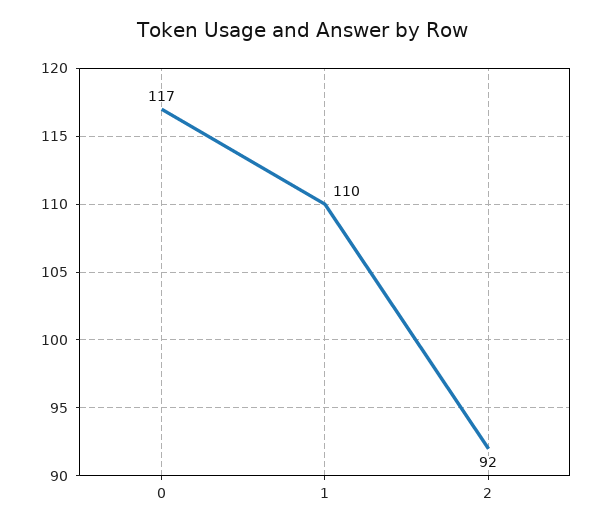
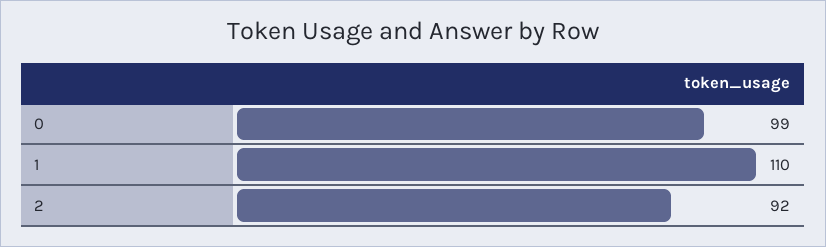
0: 117 -> 99

